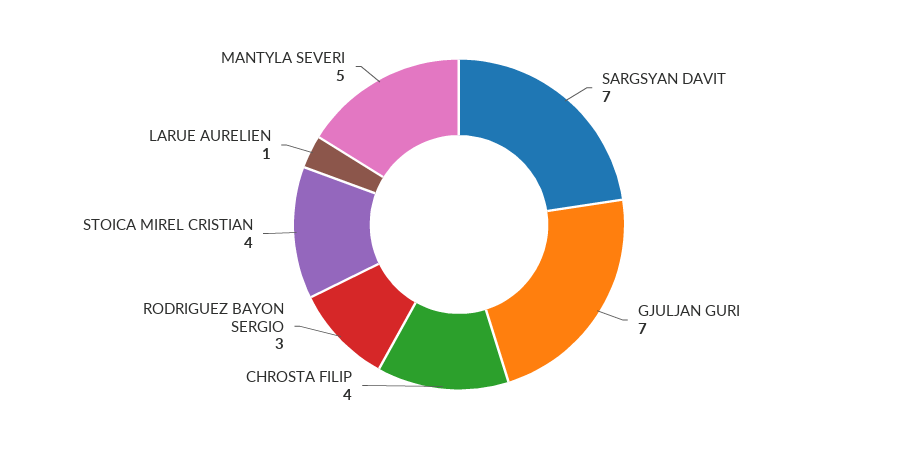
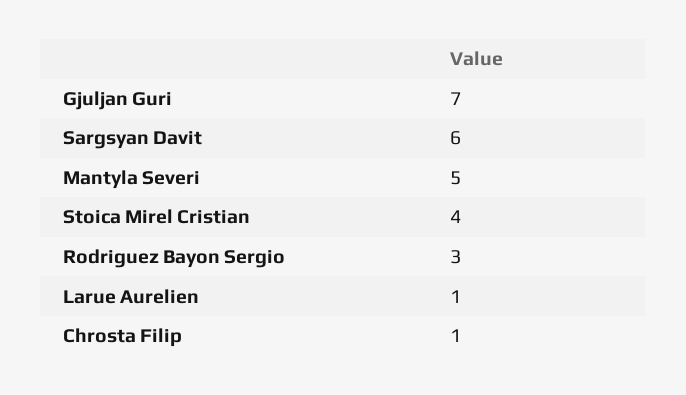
SARGSYAN DAVIT: 7 -> 6
CHROSTA FILIP: 4 -> 1

